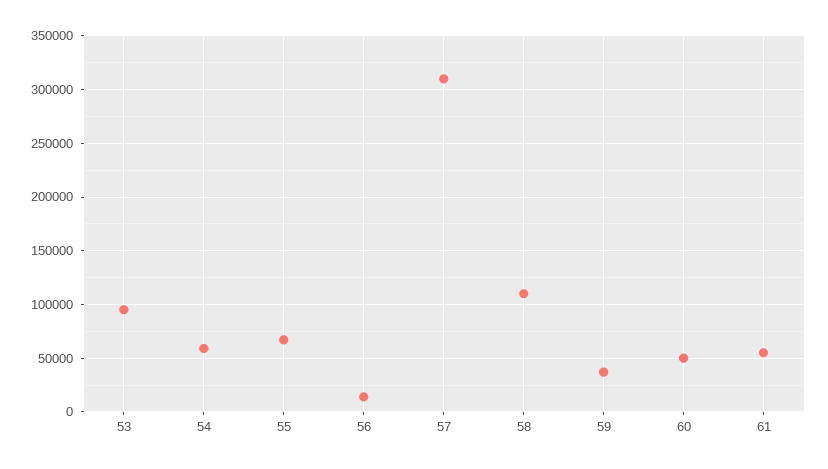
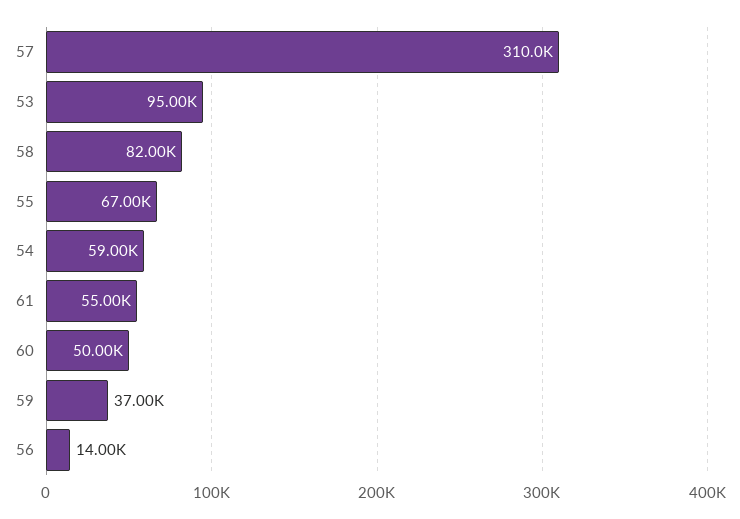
58: 110000 -> 82000

